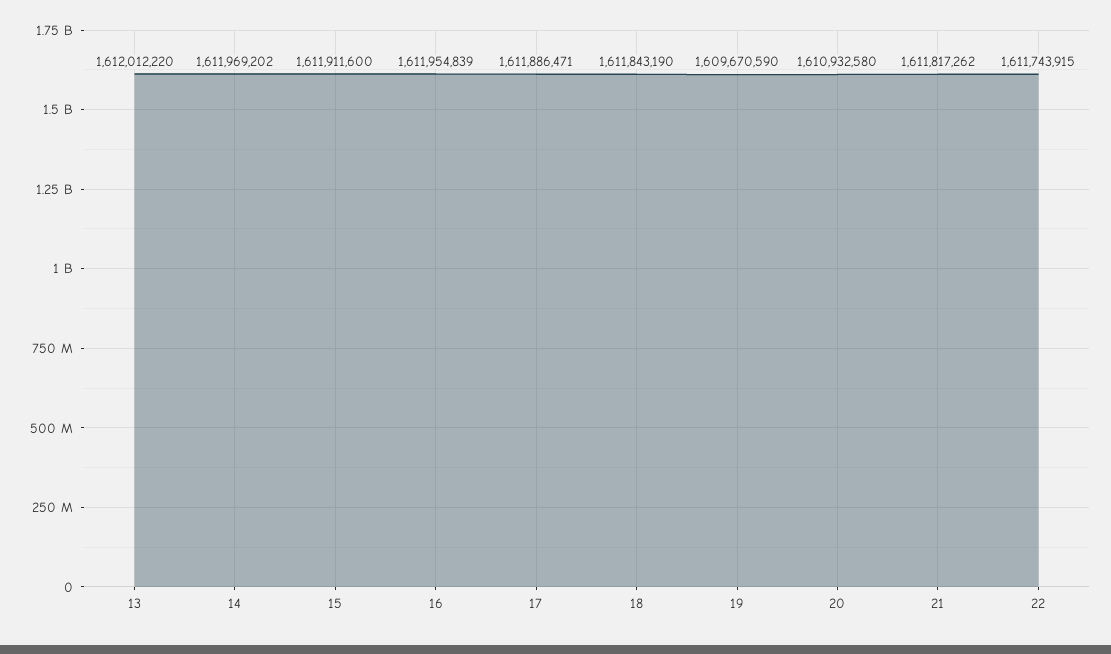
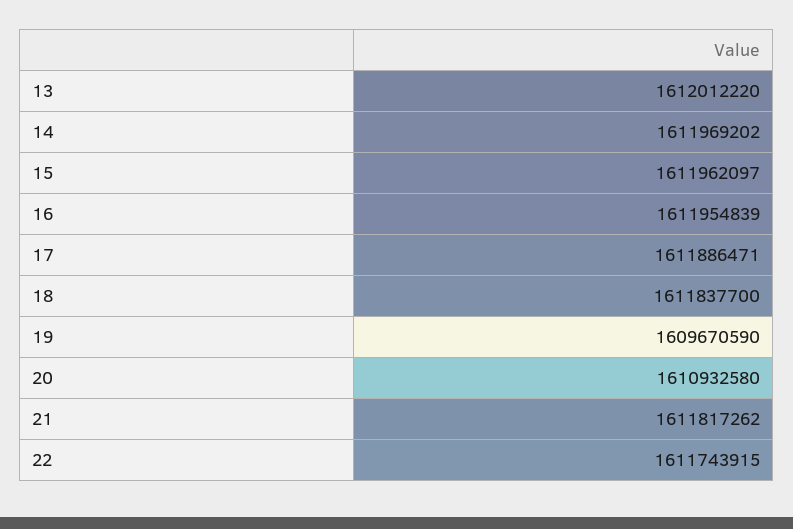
15: 1611911600 -> 1611962097
18: 1611843190 -> 1611837700

